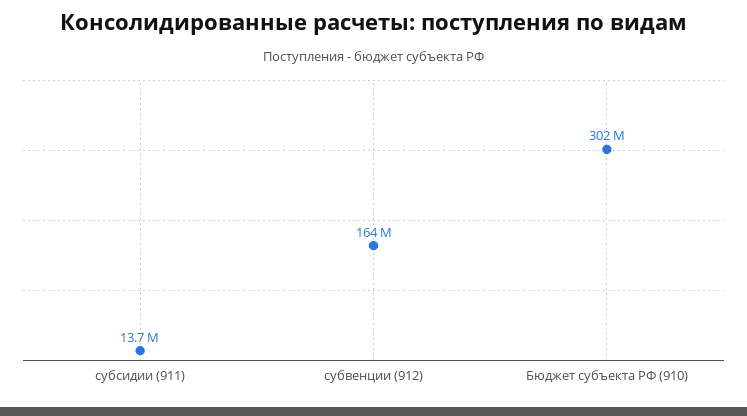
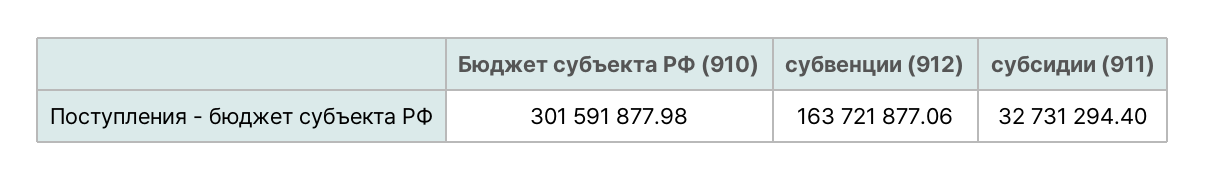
субсидии (911): 13700000 -> 32731294.4

